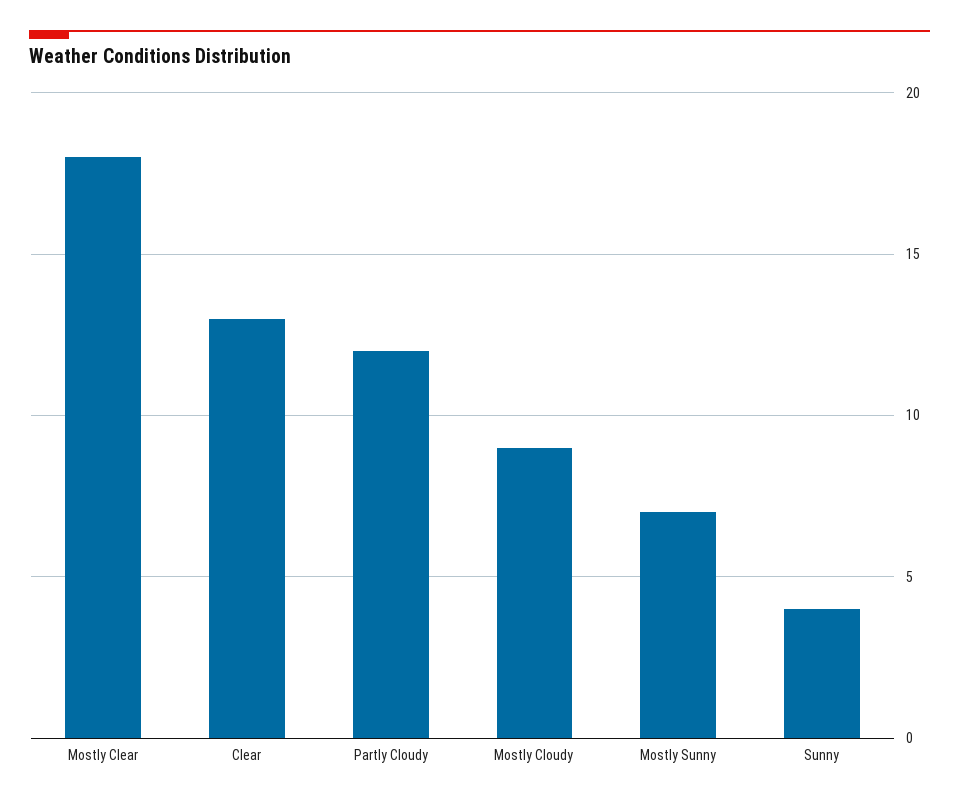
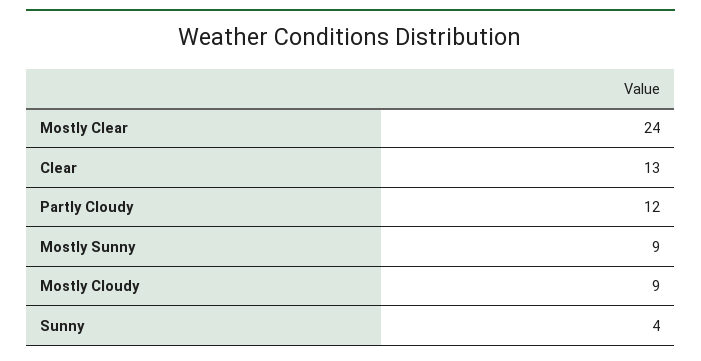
Mostly Clear: 18 -> 24
Mostly Sunny: 7 -> 9

